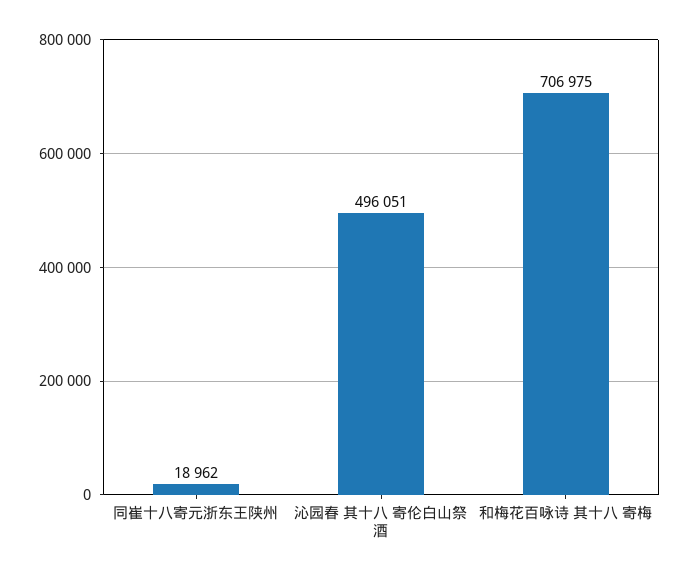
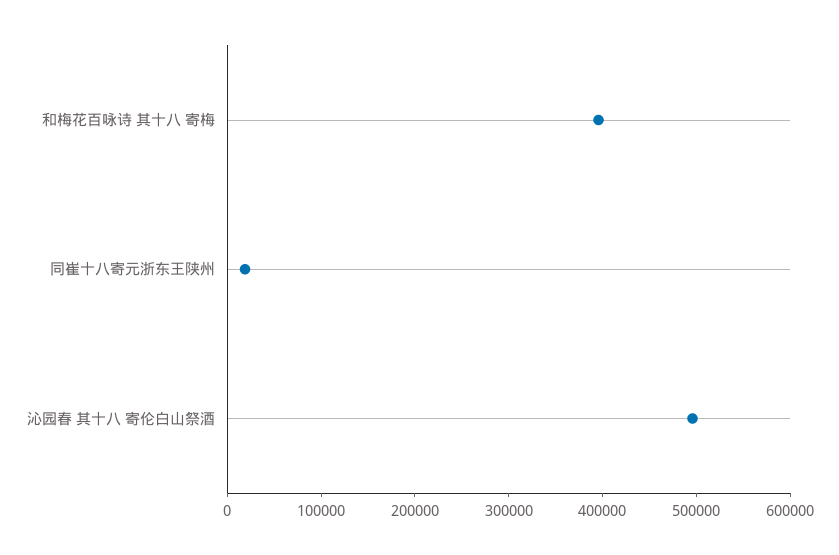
和梅花百咏诗 其十八 寄梅: 706975 -> 400000

